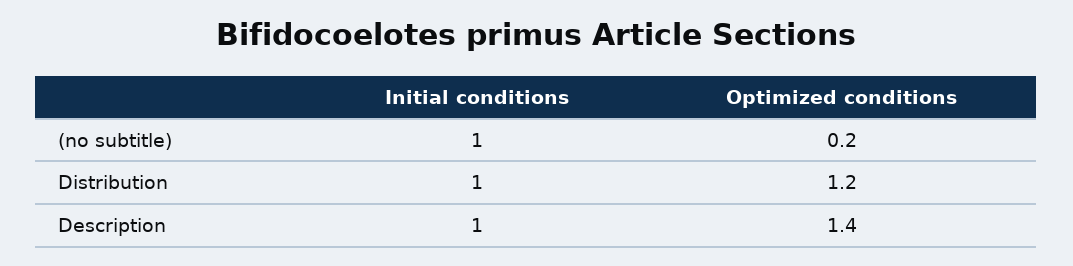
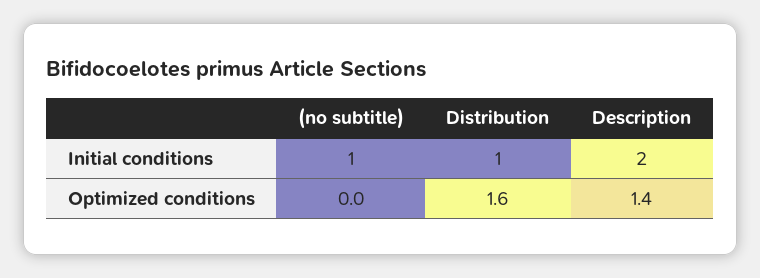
Optimized conditions, (no subtitle): 0.2 -> 0
Optimized conditions, Distribution: 1.2 -> 1.6
Initial conditions, Description: 1 -> 2

